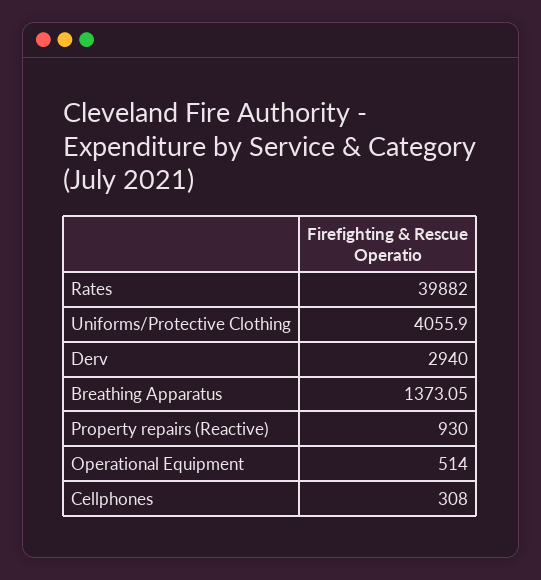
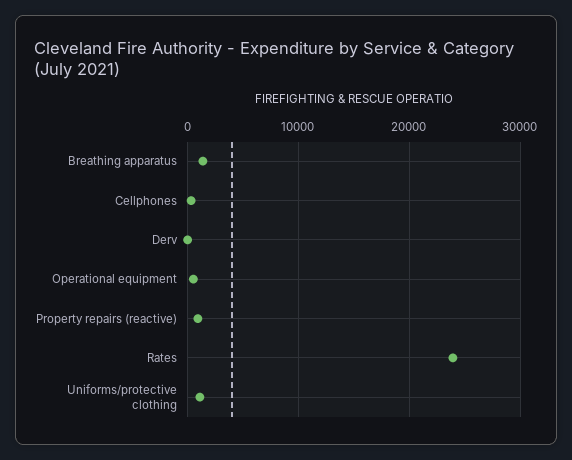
Rates: 39882 -> 24000
Uniforms/Protective Clothing: 4055.9 -> 1000
Derv: 2940 -> 0

